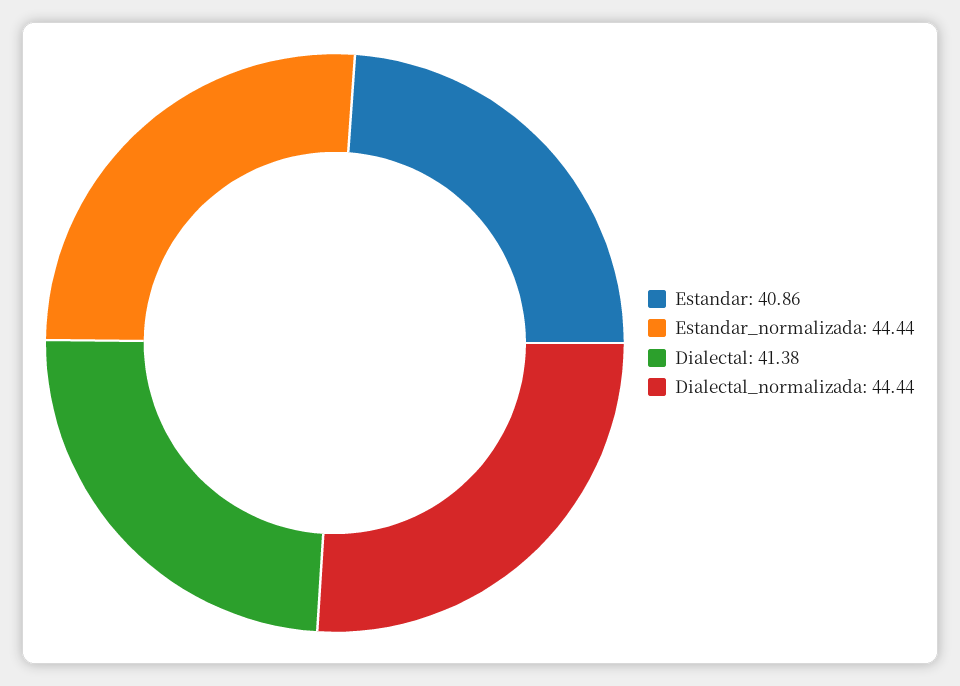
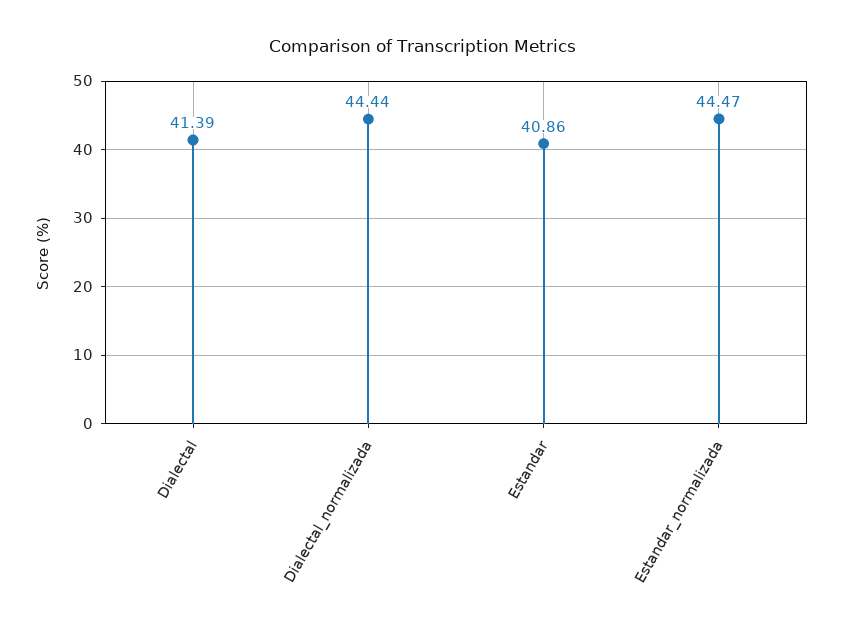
Estandar_normalizada: 44.44 -> 44.47
Dialectal: 41.38 -> 41.39

